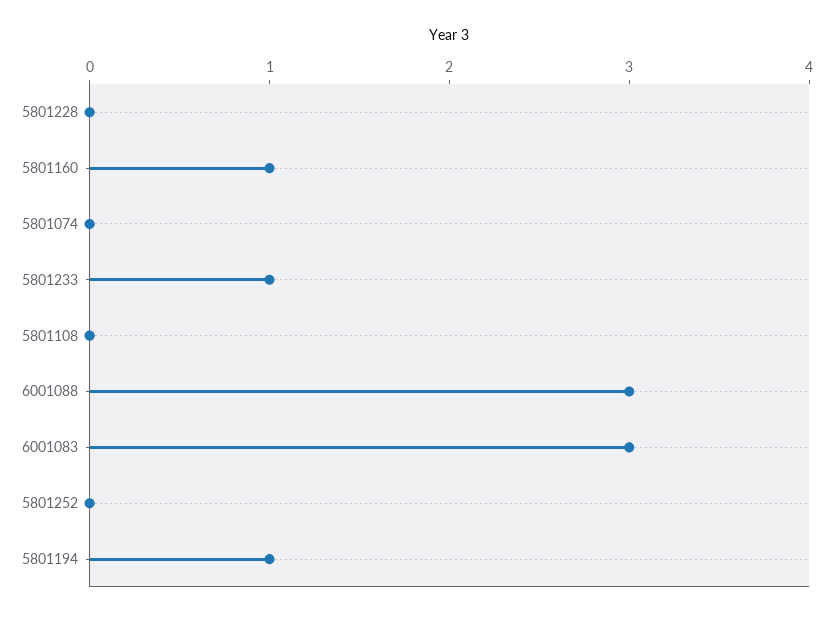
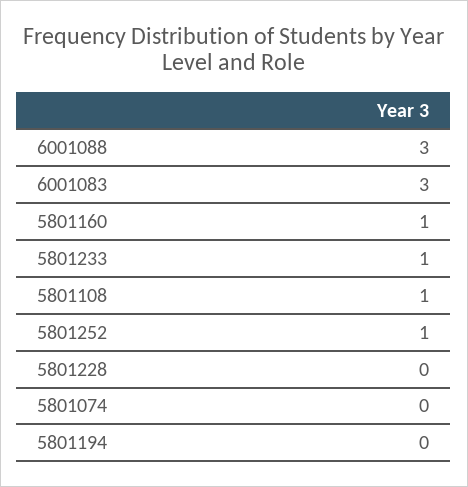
5801108: 0 -> 1
5801252: 0 -> 1
5801194: 1 -> 0

